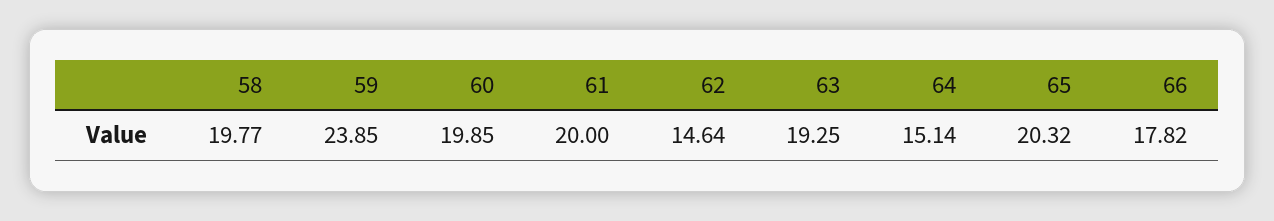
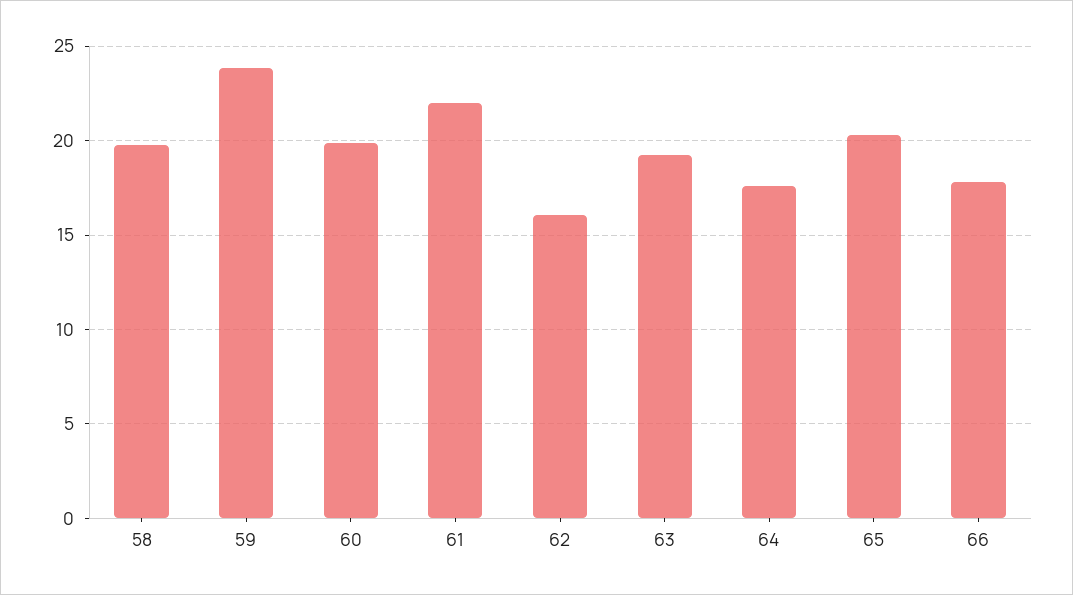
61: 20 -> 22
62: 14.64 -> 16
64: 15.14 -> 17.5

